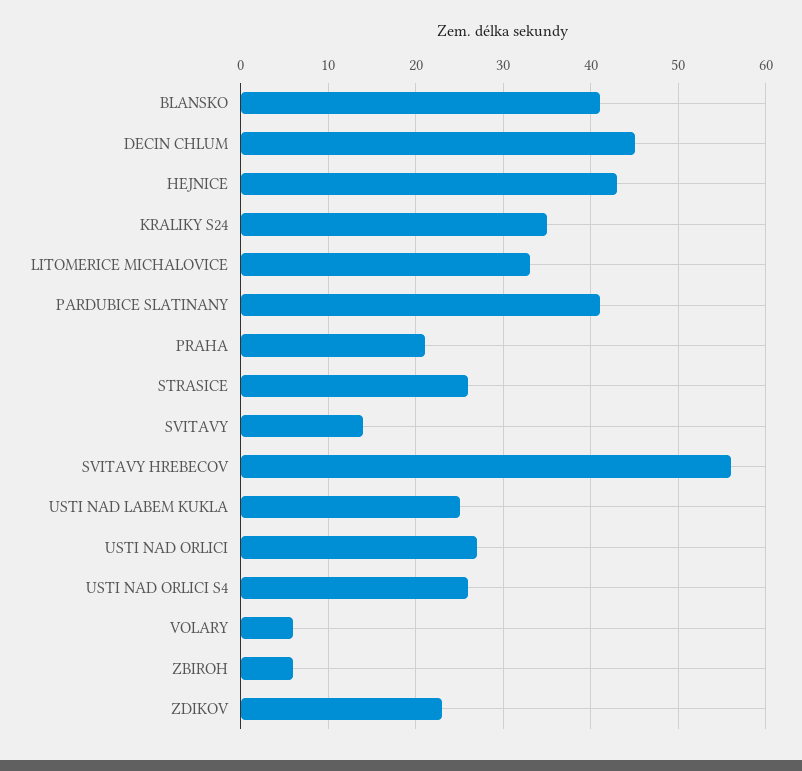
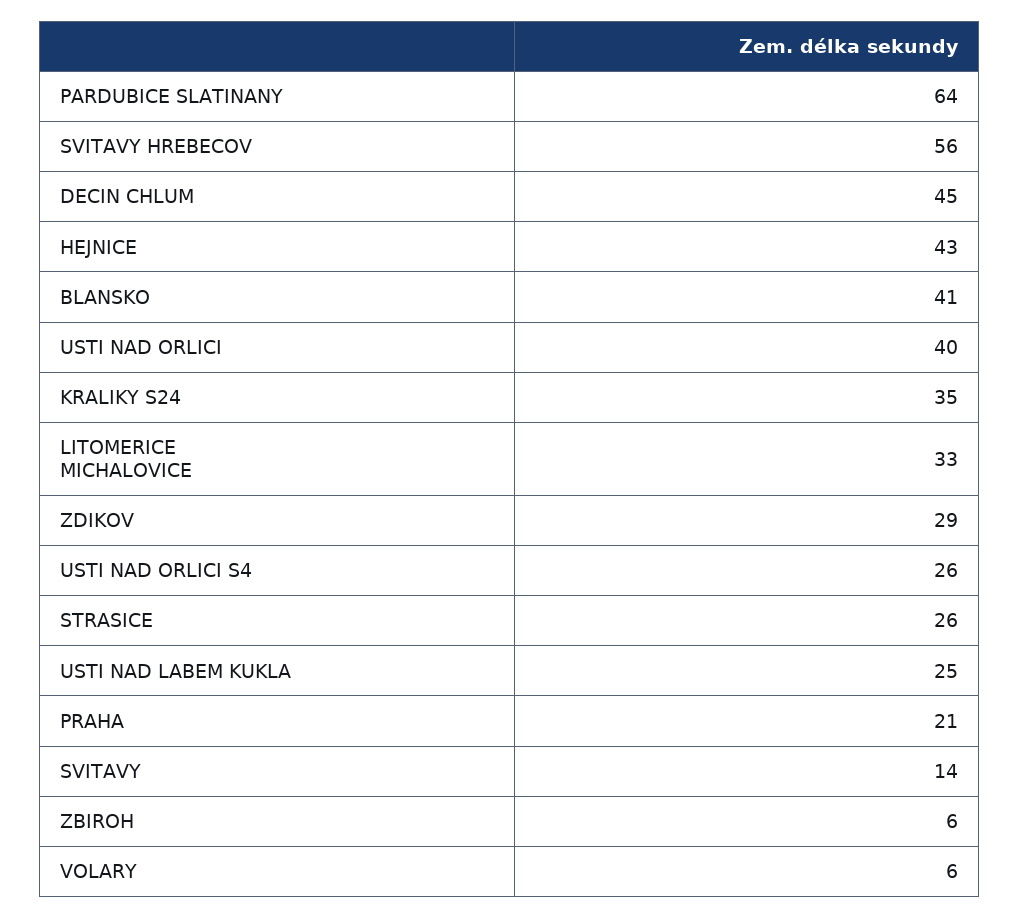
PARDUBICE SLATINANY: 41 -> 64
USTI NAD ORLICI: 27 -> 40
ZDIKOV: 23 -> 29

